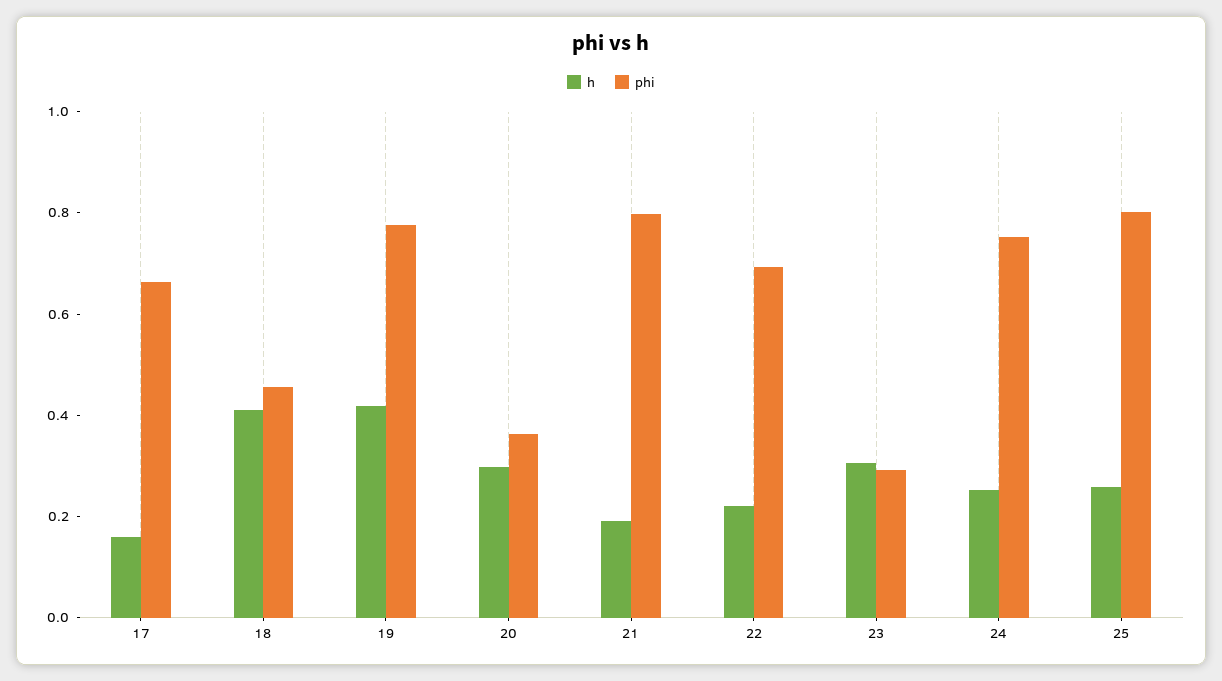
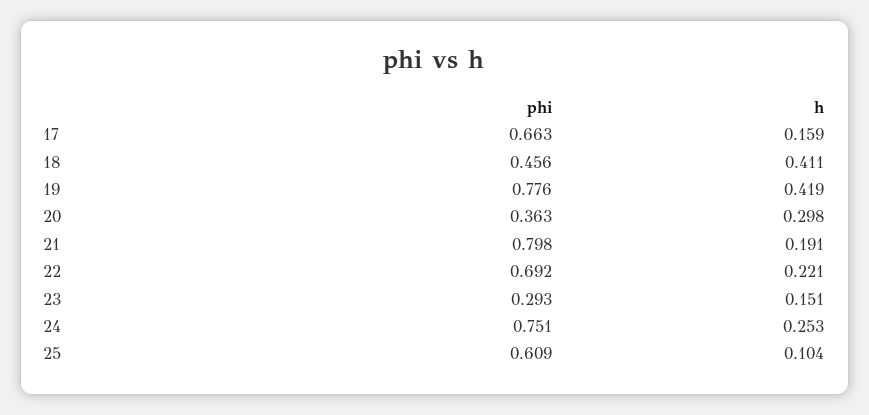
h, 23: 0.3 -> 0.151
h, 25: 0.25 -> 0.104
phi, 25: 0.8 -> 0.609

